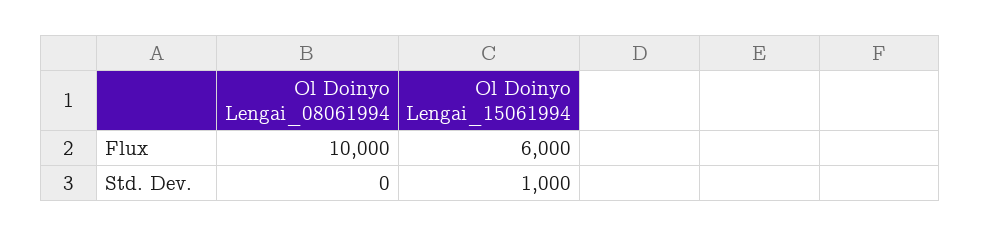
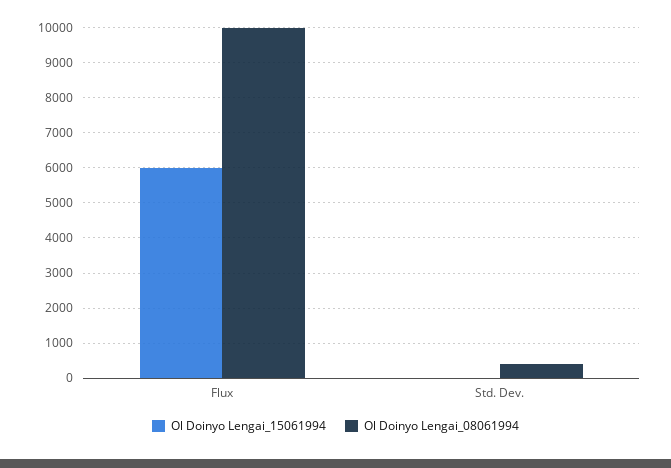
Ol Doinyo Lengai_08061994, Std. Dev.: 0 -> 400
Ol Doinyo Lengai_15061994, Std. Dev.: 1000 -> 0

